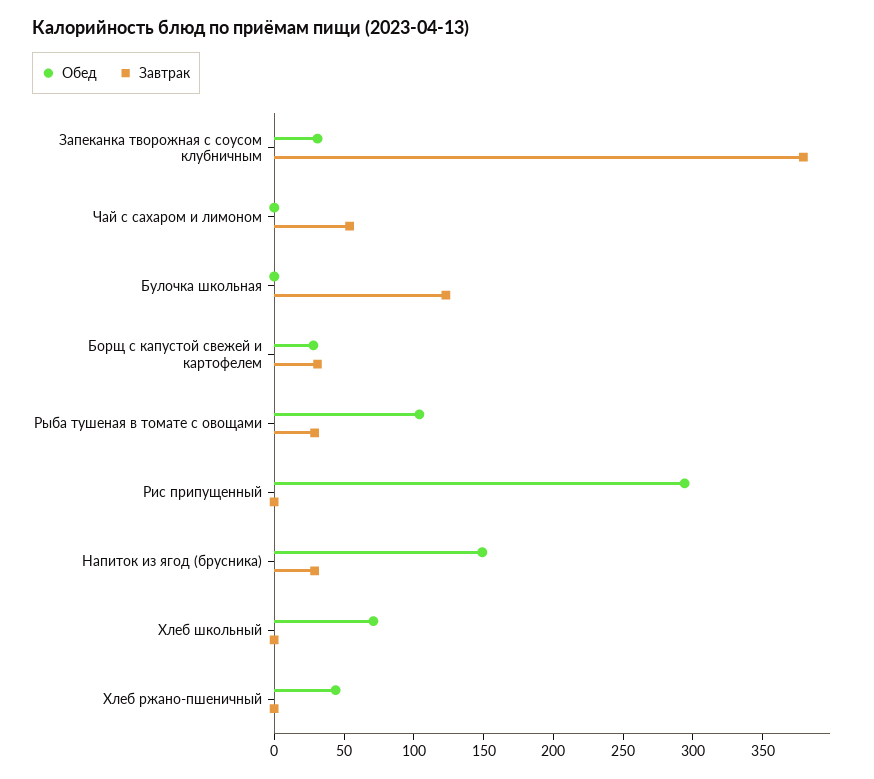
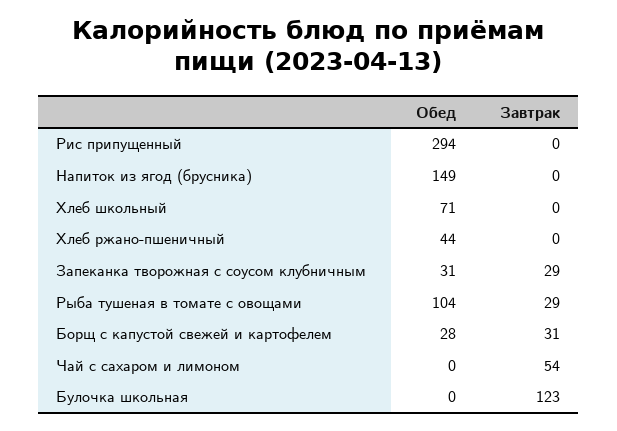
Завтрак, Запеканка творожная с соусом клубничным: 380 -> 29
Завтрак, Напиток из ягод (брусника): 30 -> 0

